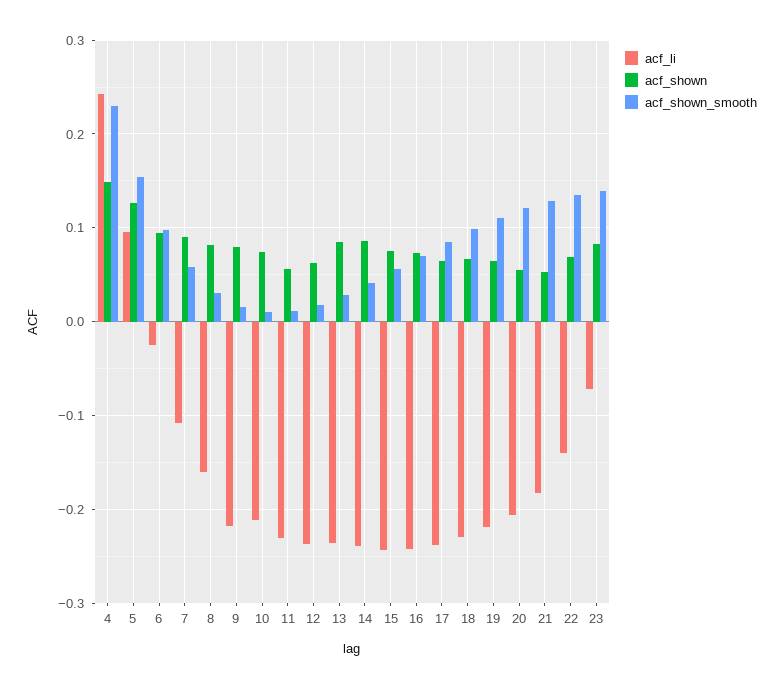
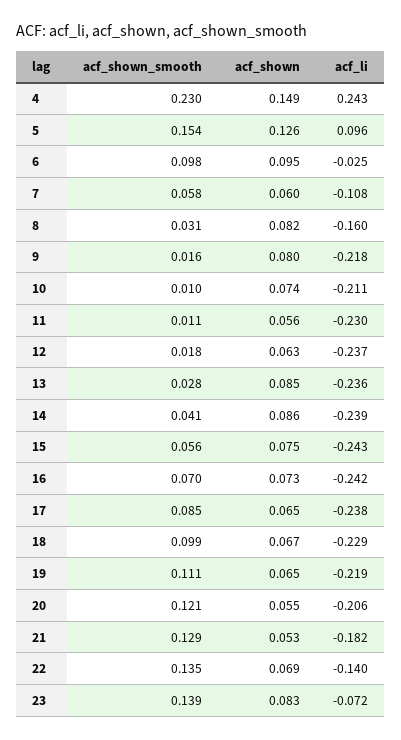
acf_shown, 7: 0.09 -> 0.06

